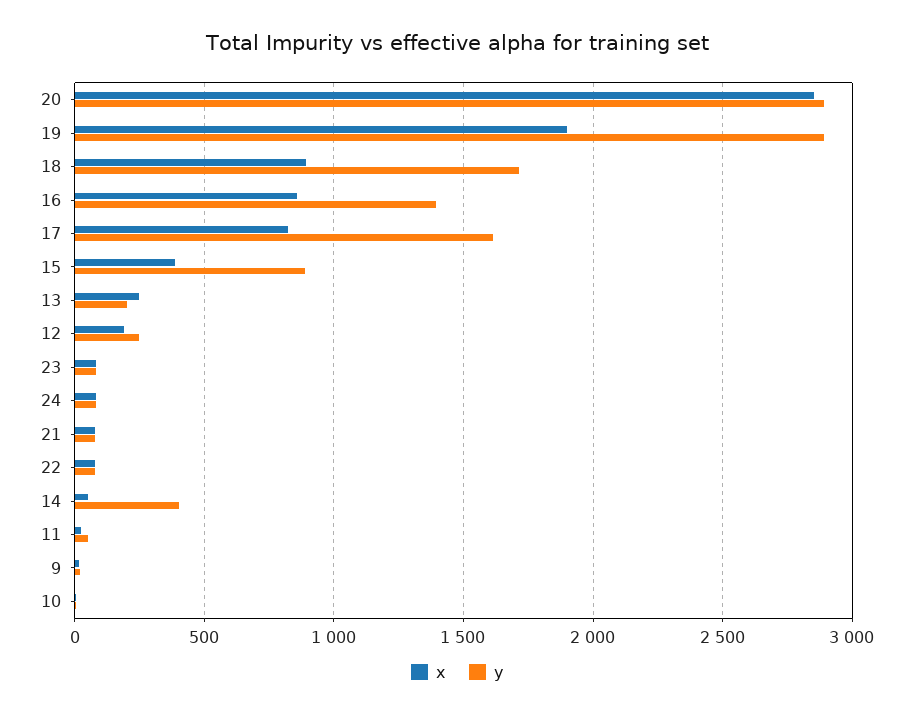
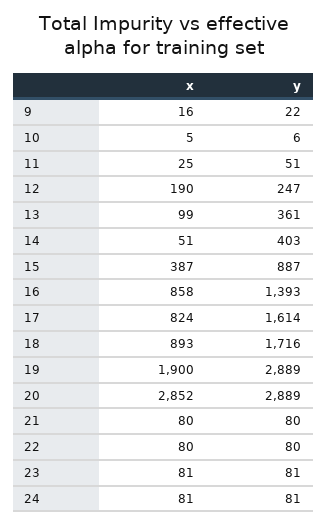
x, 13: 250 -> 99
y, 13: 200 -> 361

